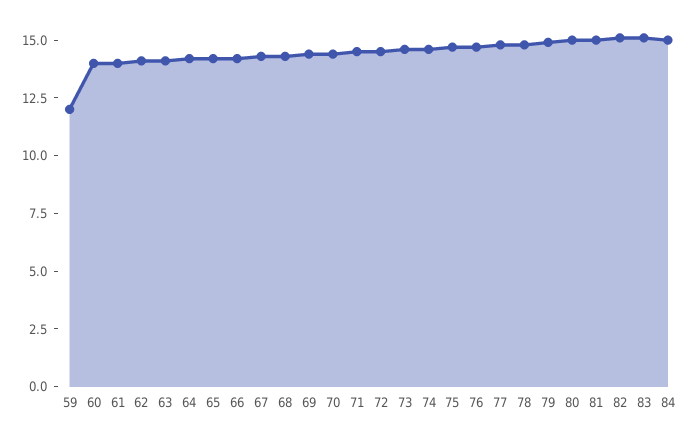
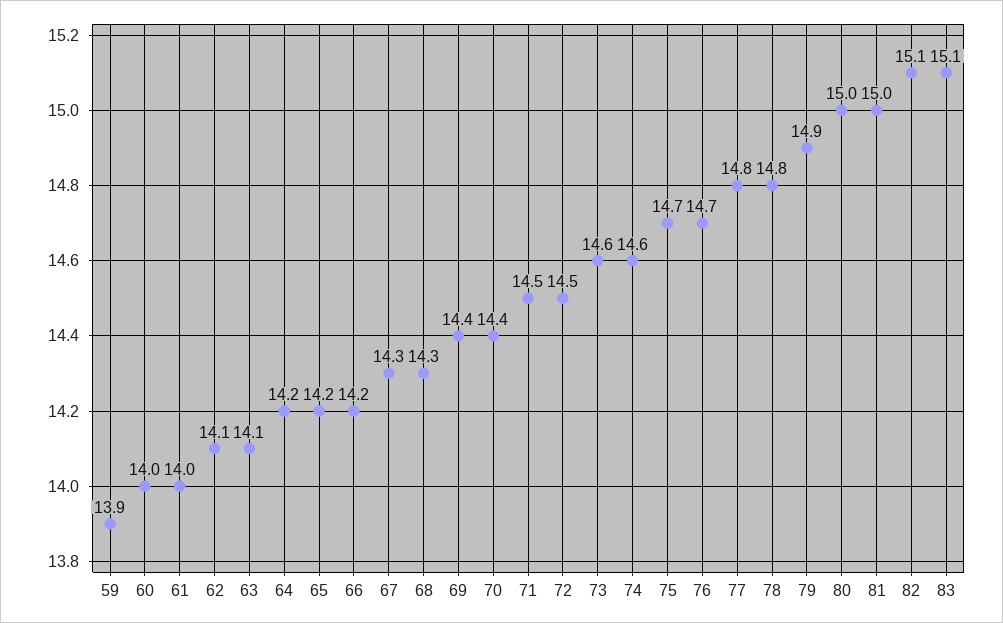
59: 12 -> 13.9
84: 15 -> none

